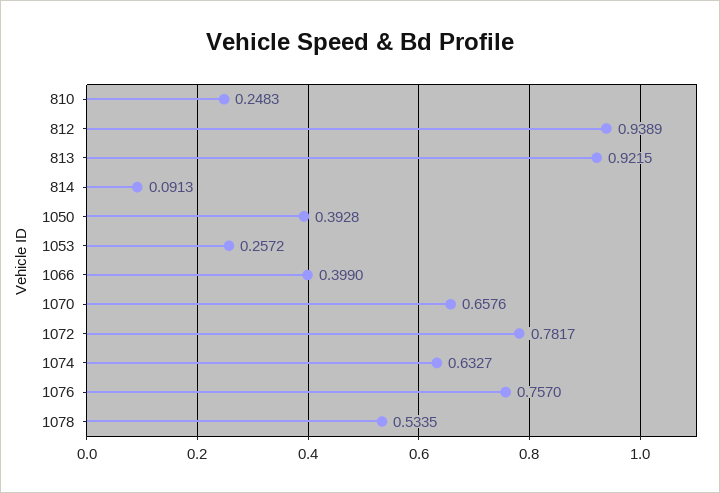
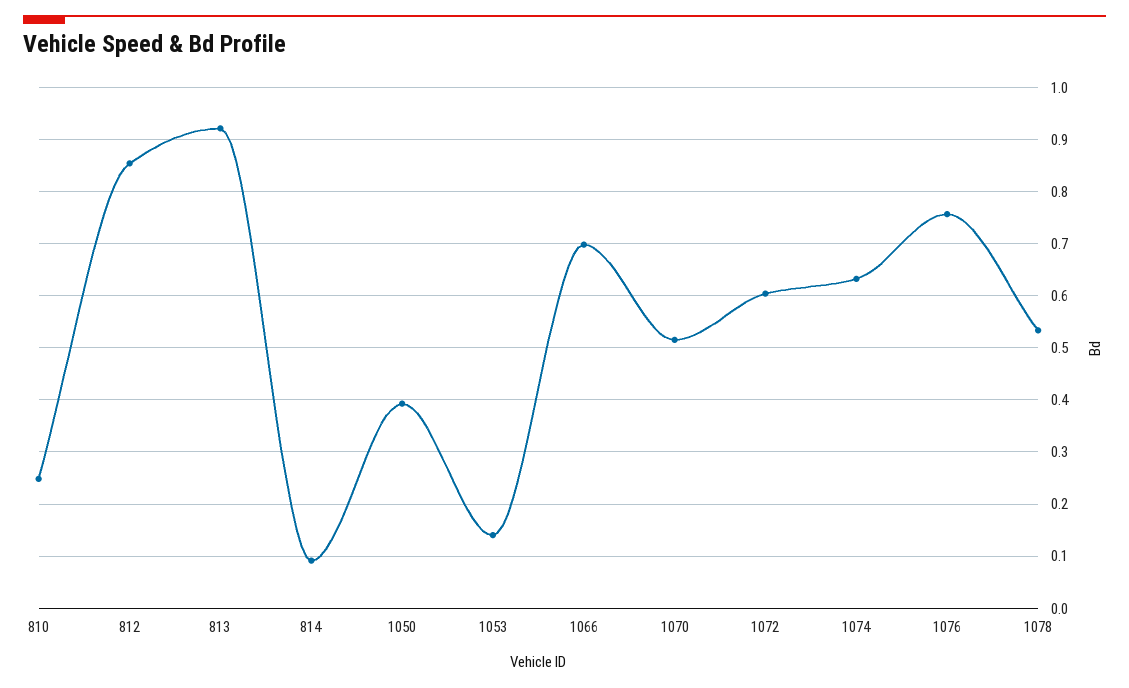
812: 0.9389 -> 0.86
1053: 0.2572 -> 0.14
1066: 0.399 -> 0.7
1070: 0.6576 -> 0.52
1072: 0.7817 -> 0.6

